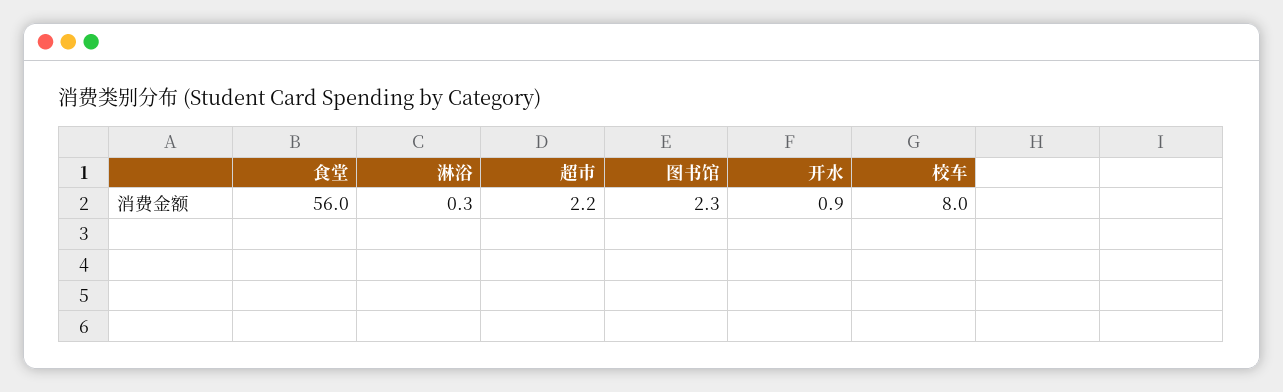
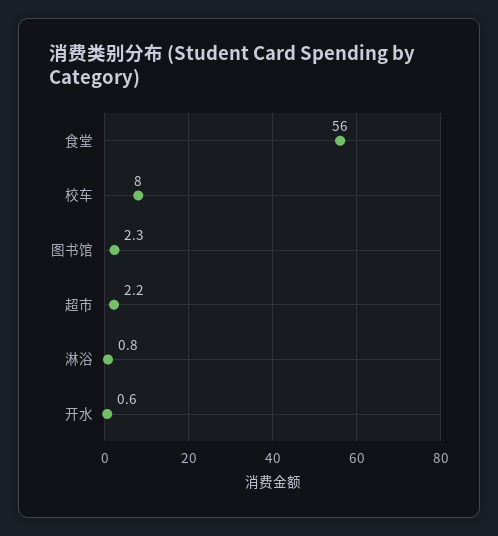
淋浴: 0.3 -> 0.8
开水: 0.9 -> 0.6

